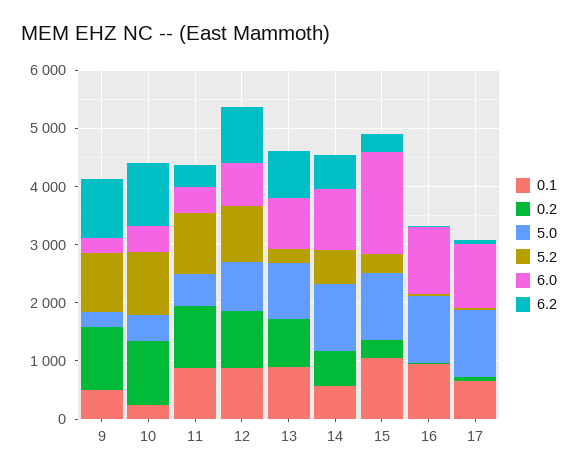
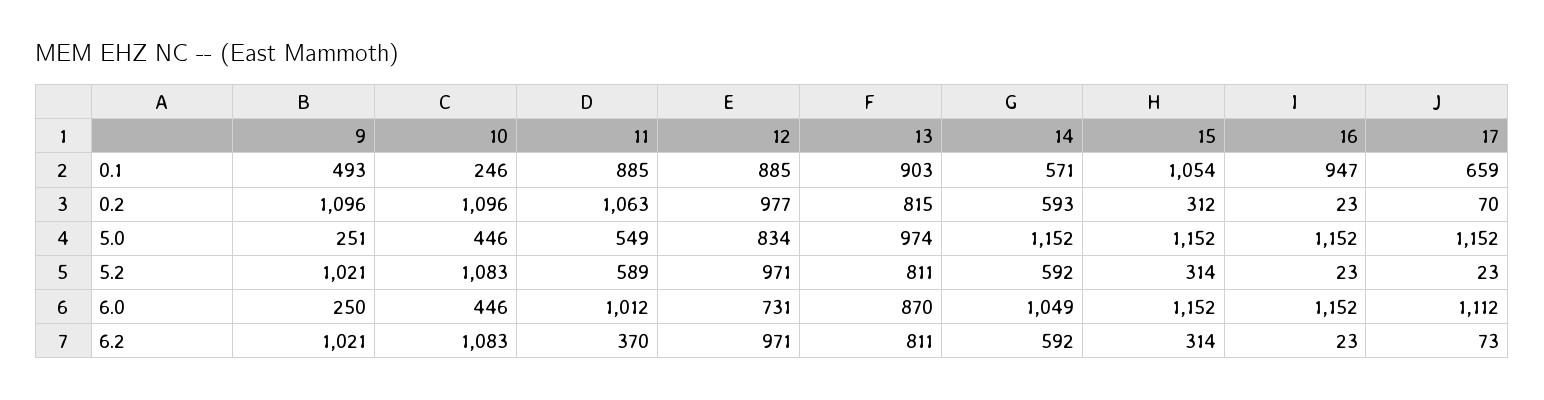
5.2, 11: 1000 -> 589
6.0, 11: 400 -> 1012
5.2, 13: 200 -> 811
6.0, 15: 1800 -> 1152

